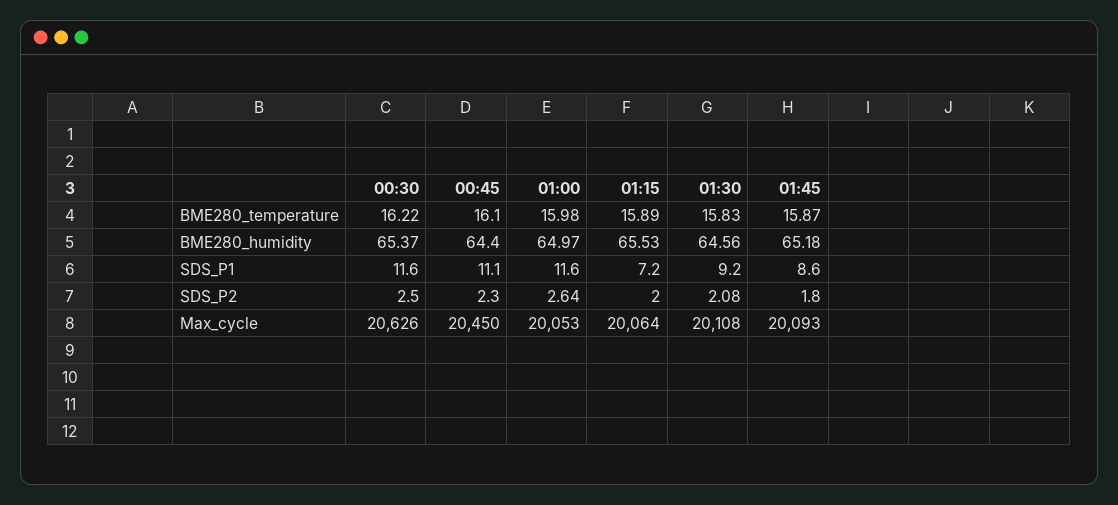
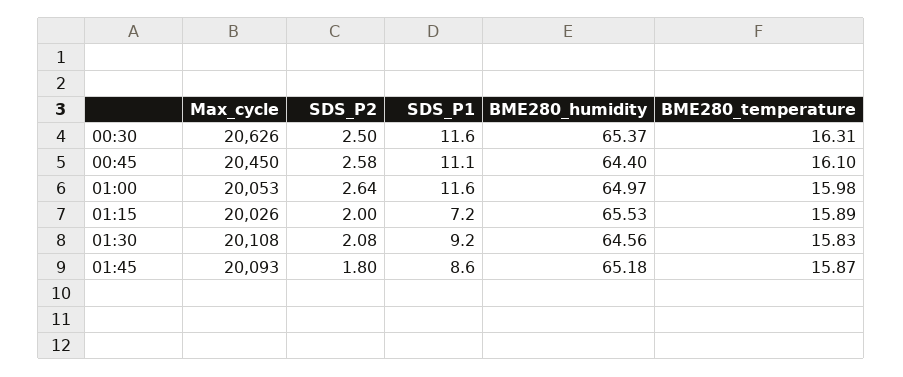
00:30, BME280_temperature: 16.22 -> 16.31
00:45, SDS_P2: 2.3 -> 2.58
01:15, Max_cycle: 20064 -> 20026

